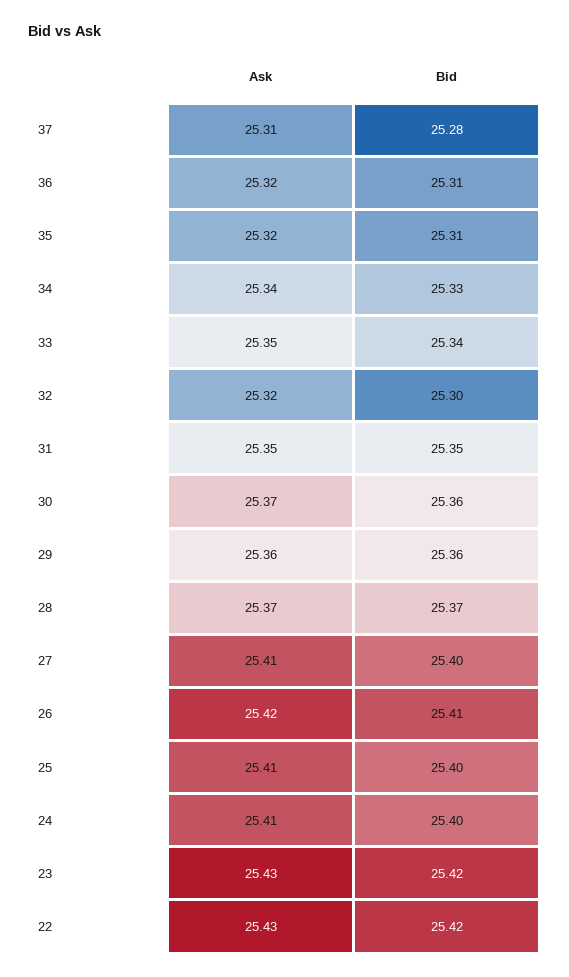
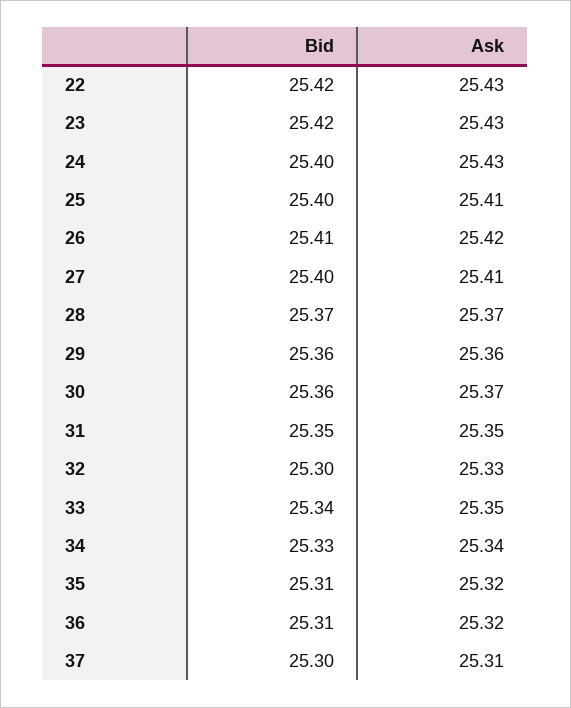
Bid, 37: 25.28 -> 25.3
Ask, 32: 25.32 -> 25.33
Ask, 24: 25.41 -> 25.43

